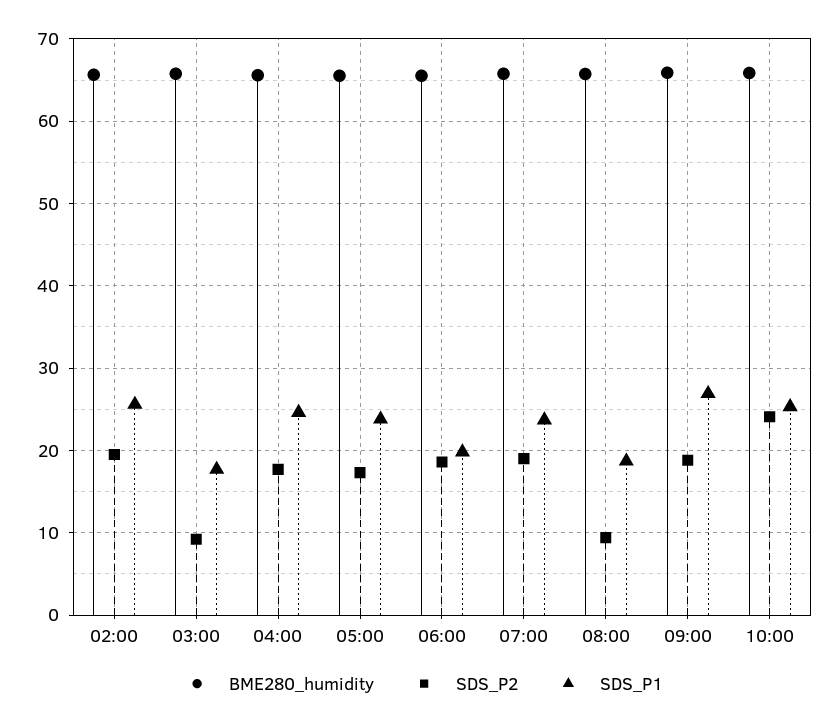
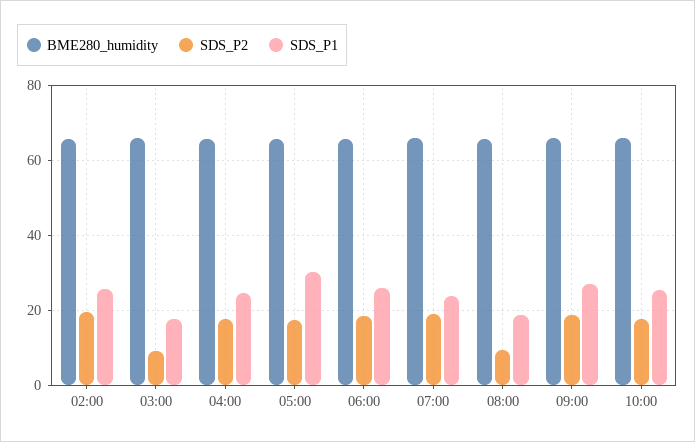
SDS_P1, 05:00: 24 -> 30
SDS_P1, 06:00: 20 -> 26
SDS_P2, 10:00: 24 -> 18

